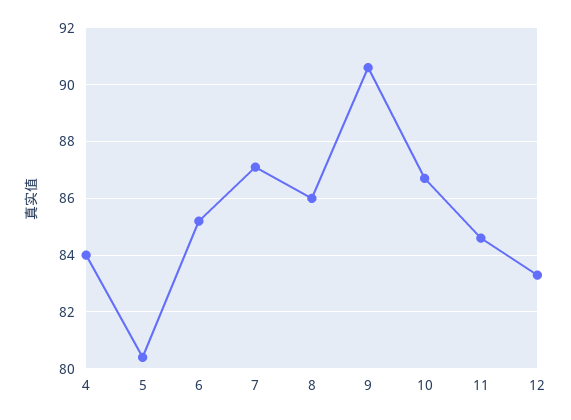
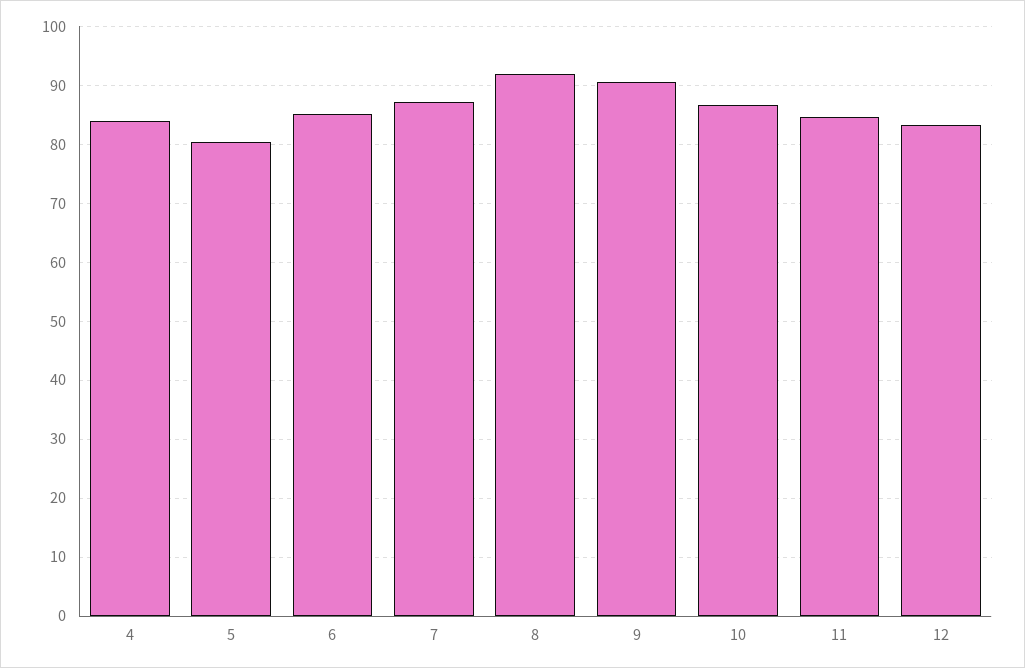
8: 86 -> 92

